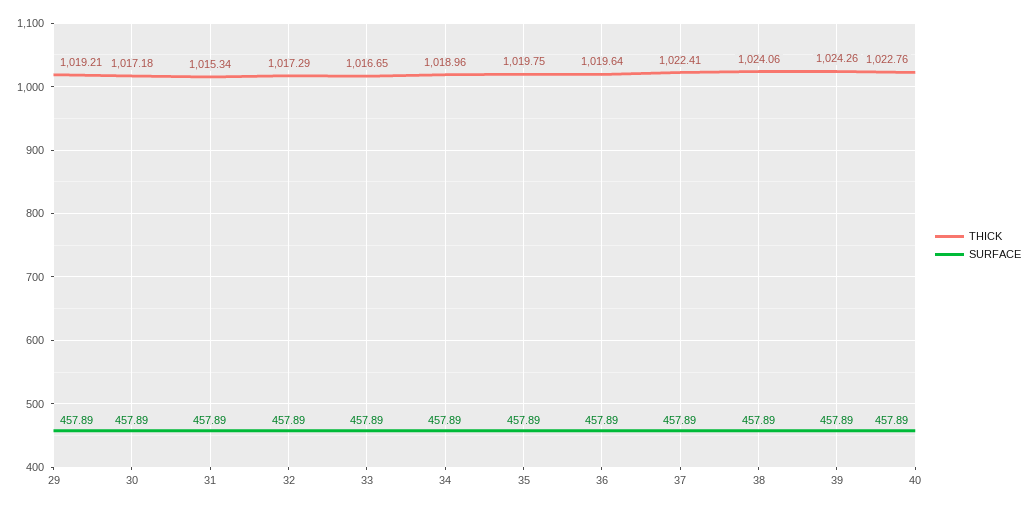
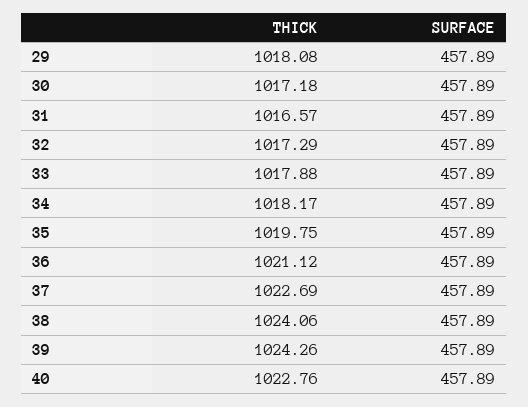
THICK, 29: 1019.21 -> 1018.08
THICK, 31: 1015.34 -> 1016.57
THICK, 33: 1016.65 -> 1017.88
THICK, 34: 1018.96 -> 1018.17
THICK, 36: 1019.64 -> 1021.12
THICK, 37: 1022.41 -> 1022.69

